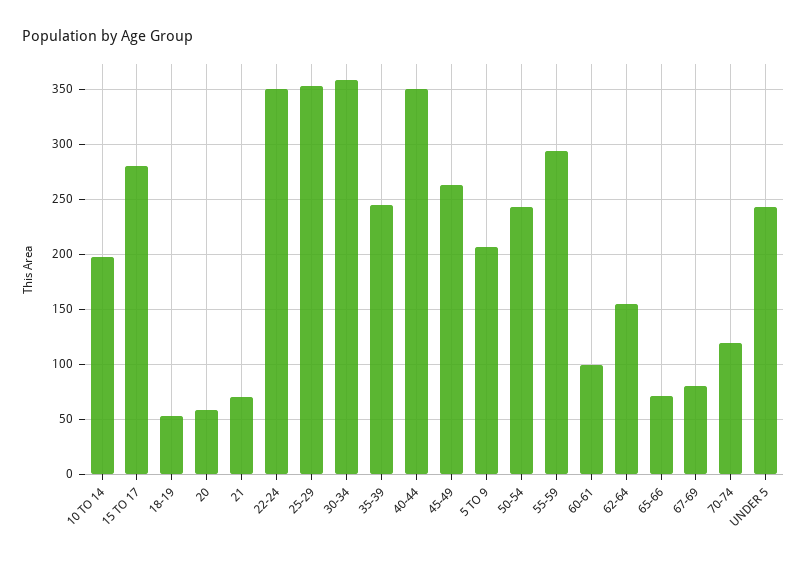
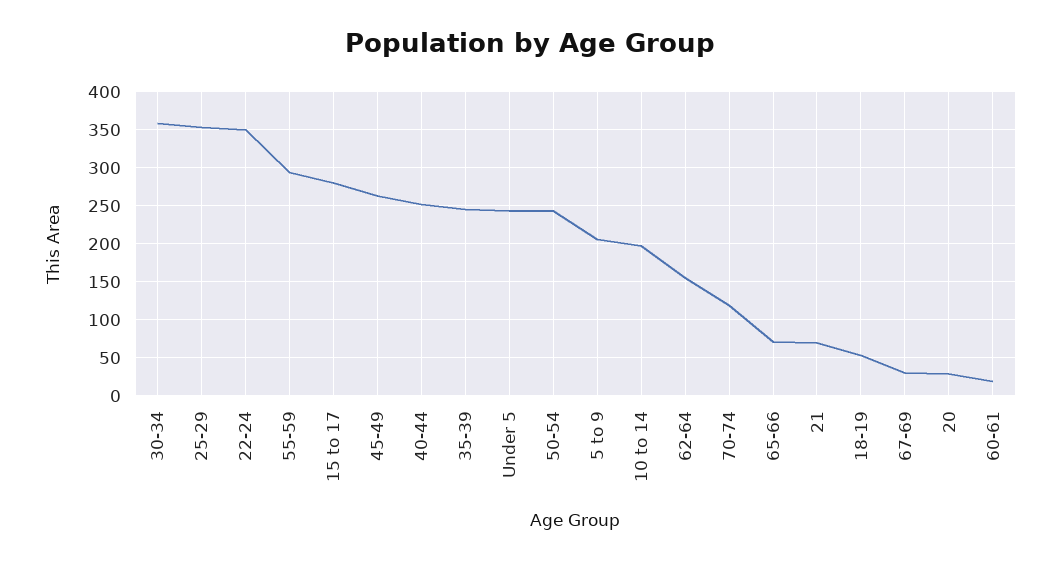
20: 60 -> 30
40-44: 350 -> 250
60-61: 100 -> 20
67-69: 80 -> 30

